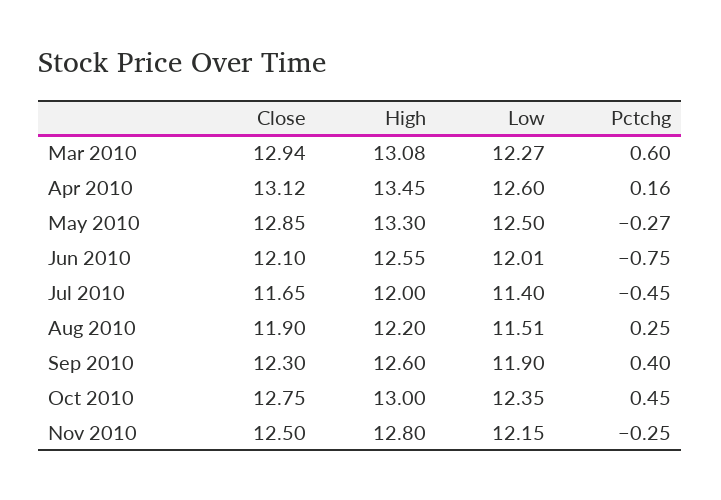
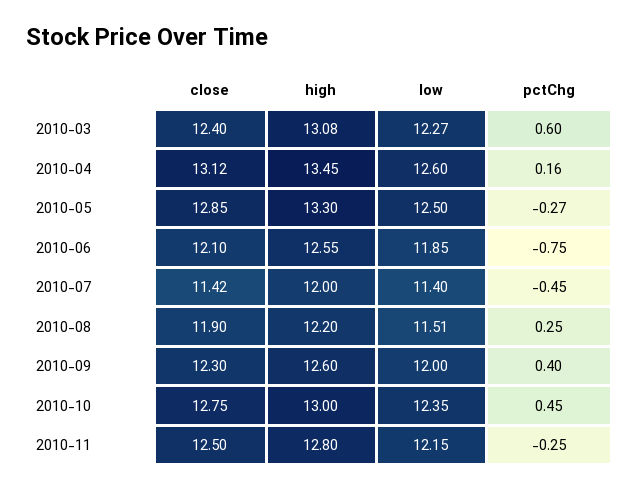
Close, Mar 2010: 12.94 -> 12.4
Low, Jun 2010: 12.01 -> 11.85
Close, Jul 2010: 11.65 -> 11.42
Low, Sep 2010: 11.9 -> 12

